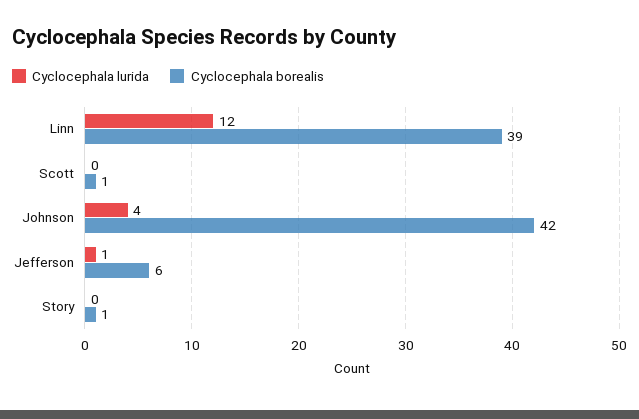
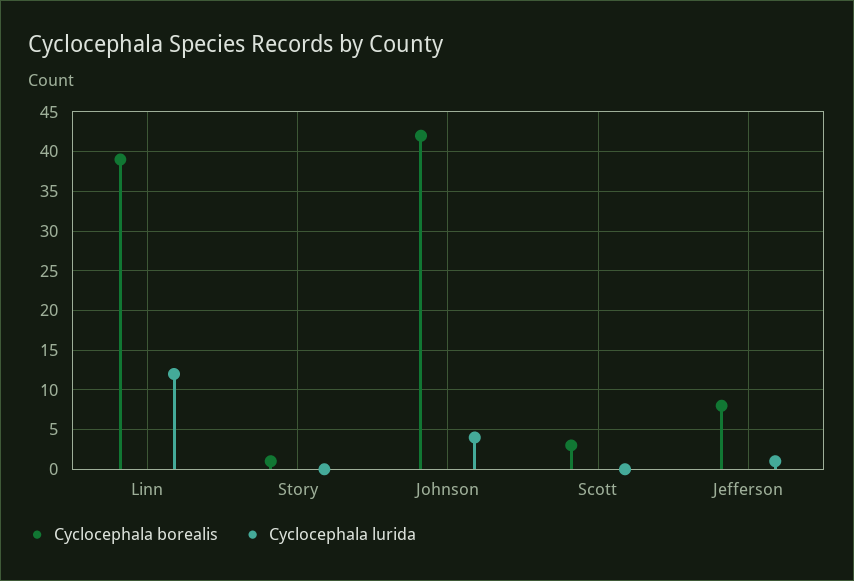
Cyclocephala borealis, Scott: 1 -> 3
Cyclocephala borealis, Jefferson: 6 -> 8

